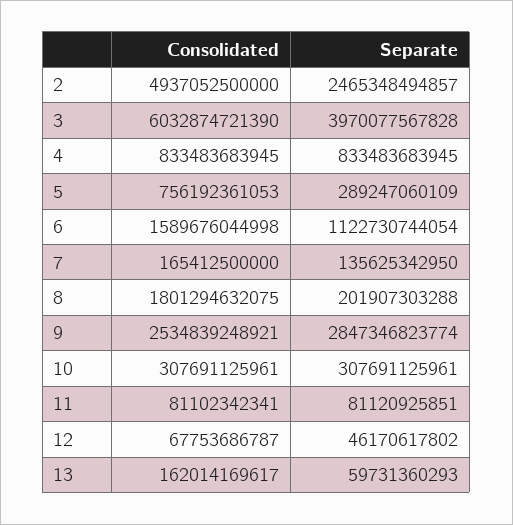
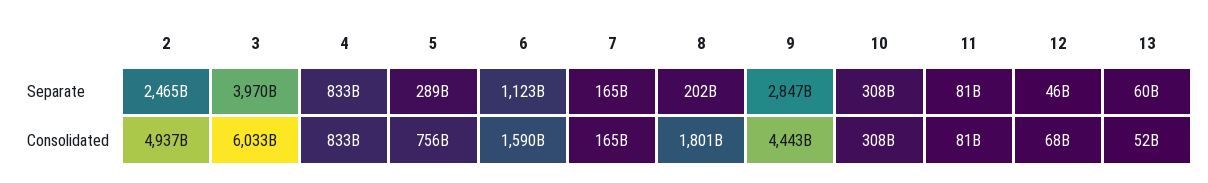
Separate, 7: 135625342950 -> 165000000000
Consolidated, 9: 2534839248921 -> 4443000000000
Consolidated, 13: 162014169617 -> 52000000000

